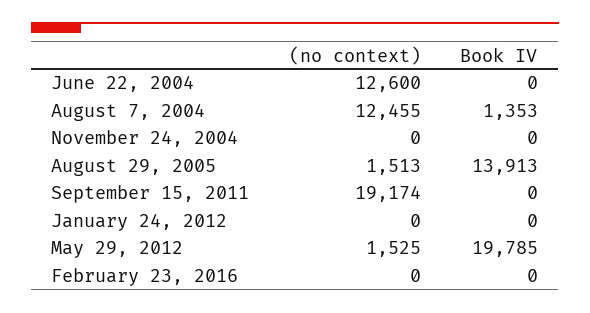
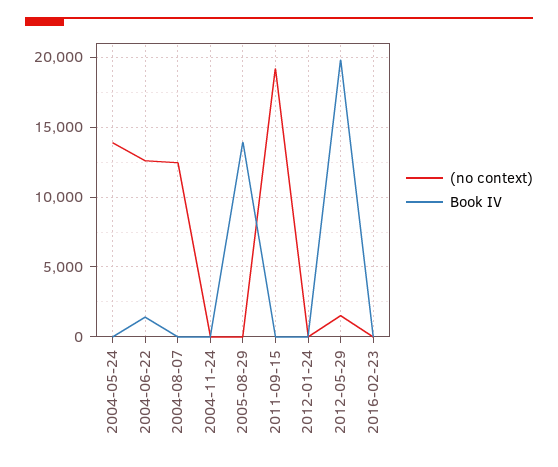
Book IV, June 22, 2004: 0 -> 1500
Book IV, August 7, 2004: 1353 -> 0
(no context), August 29, 2005: 1513 -> 0
(no context), 2004-05-24: none -> 14000
Book IV, 2004-05-24: none -> 0

